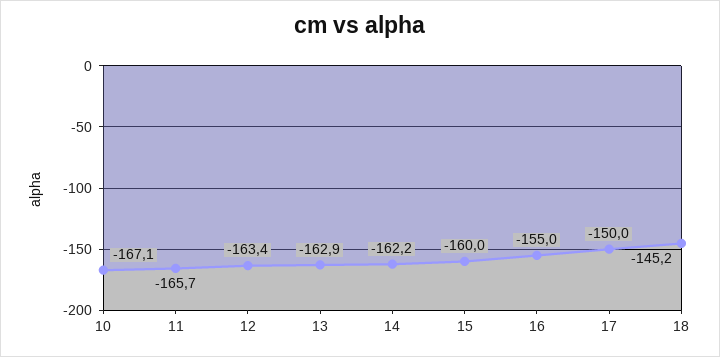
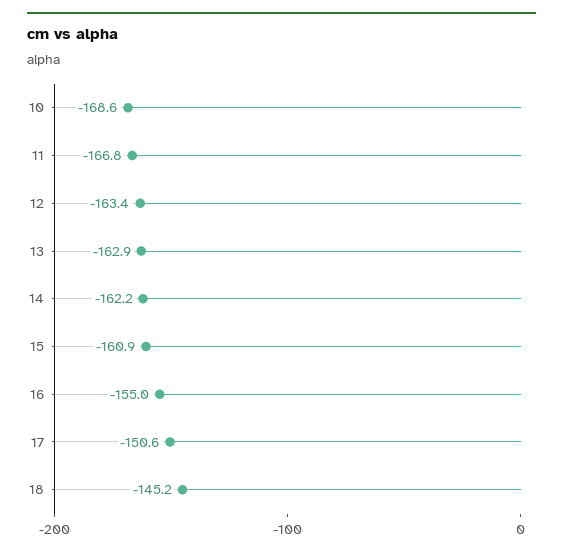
10: -167.1 -> -168.6
11: -165.7 -> -166.8
15: -160 -> -160.9
17: -150 -> -150.6

